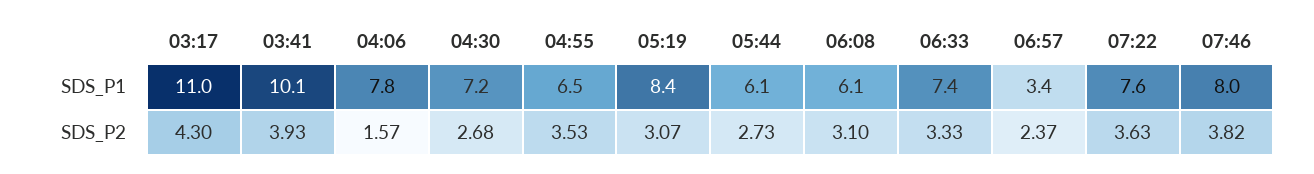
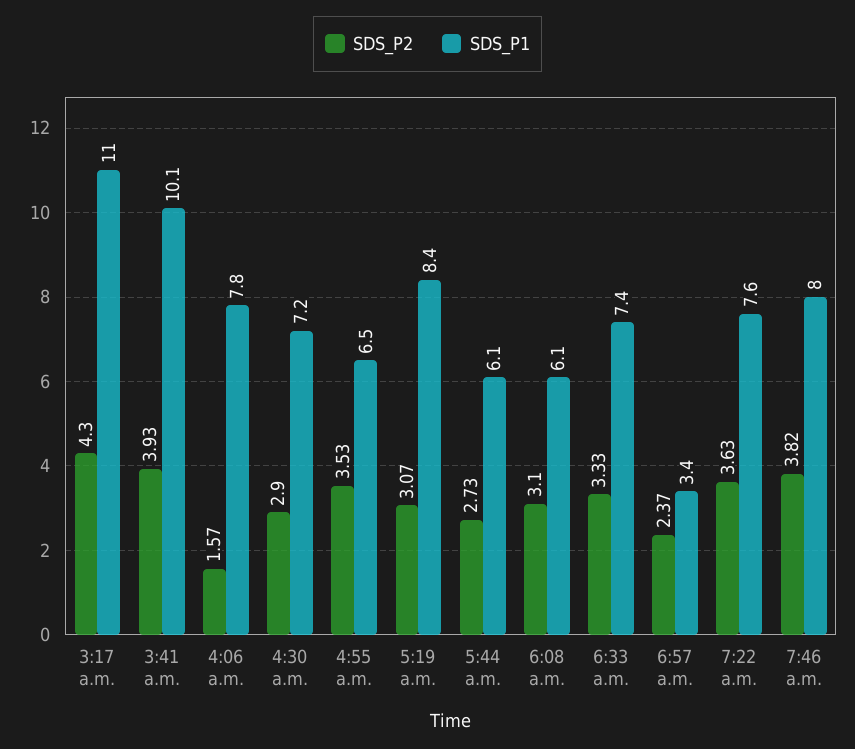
SDS_P2, 04:30: 2.68 -> 2.9

